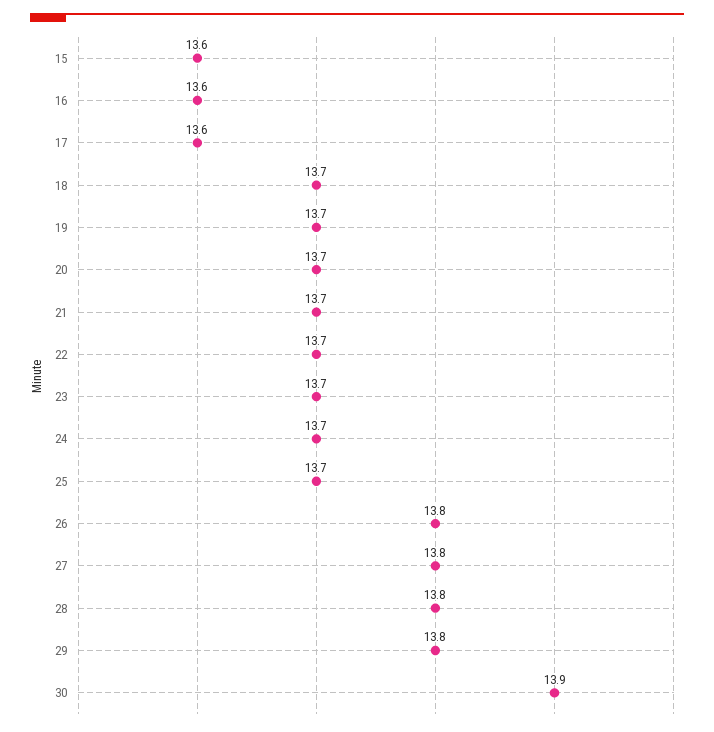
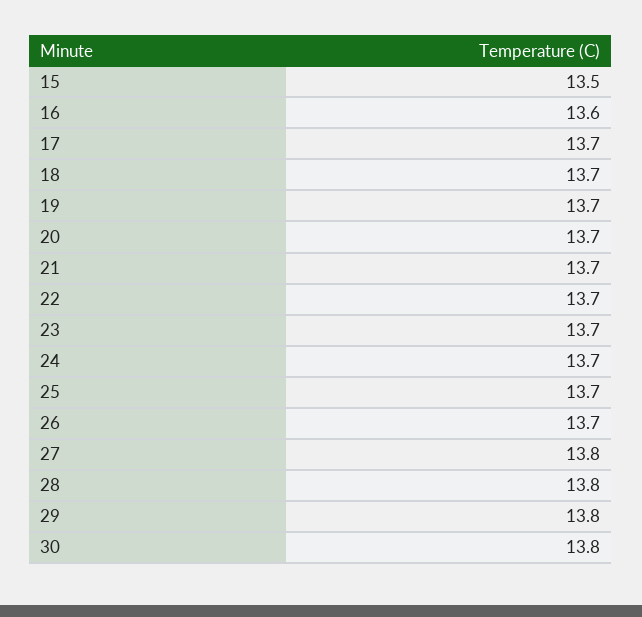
15: 13.6 -> 13.5
17: 13.6 -> 13.7
26: 13.8 -> 13.7
30: 13.9 -> 13.8

